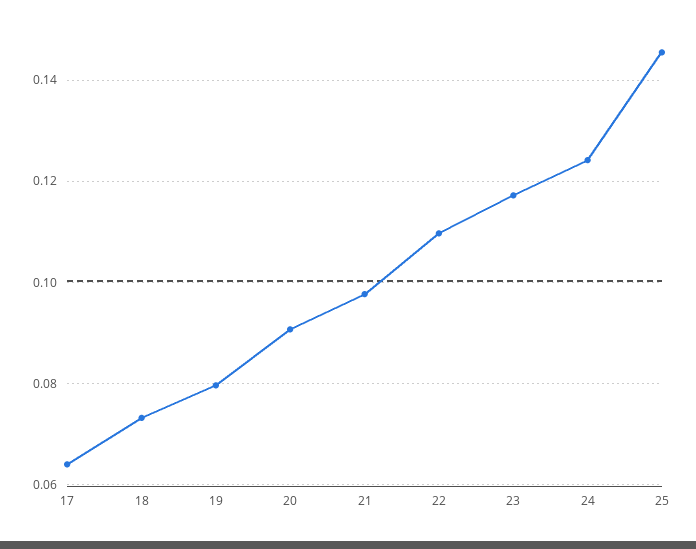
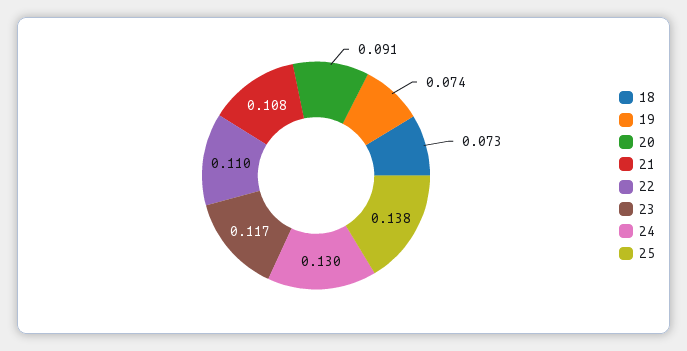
17: 0.064 -> none
19: 0.08 -> 0.074
21: 0.098 -> 0.108
24: 0.124 -> 0.13
25: 0.146 -> 0.138

